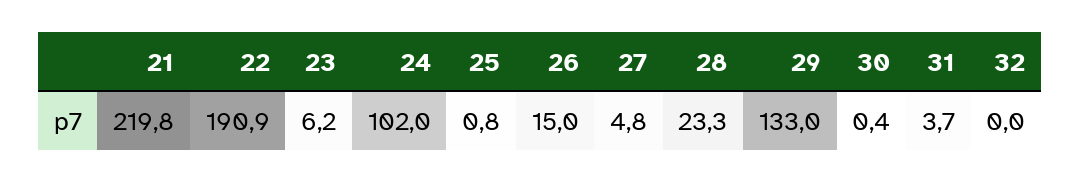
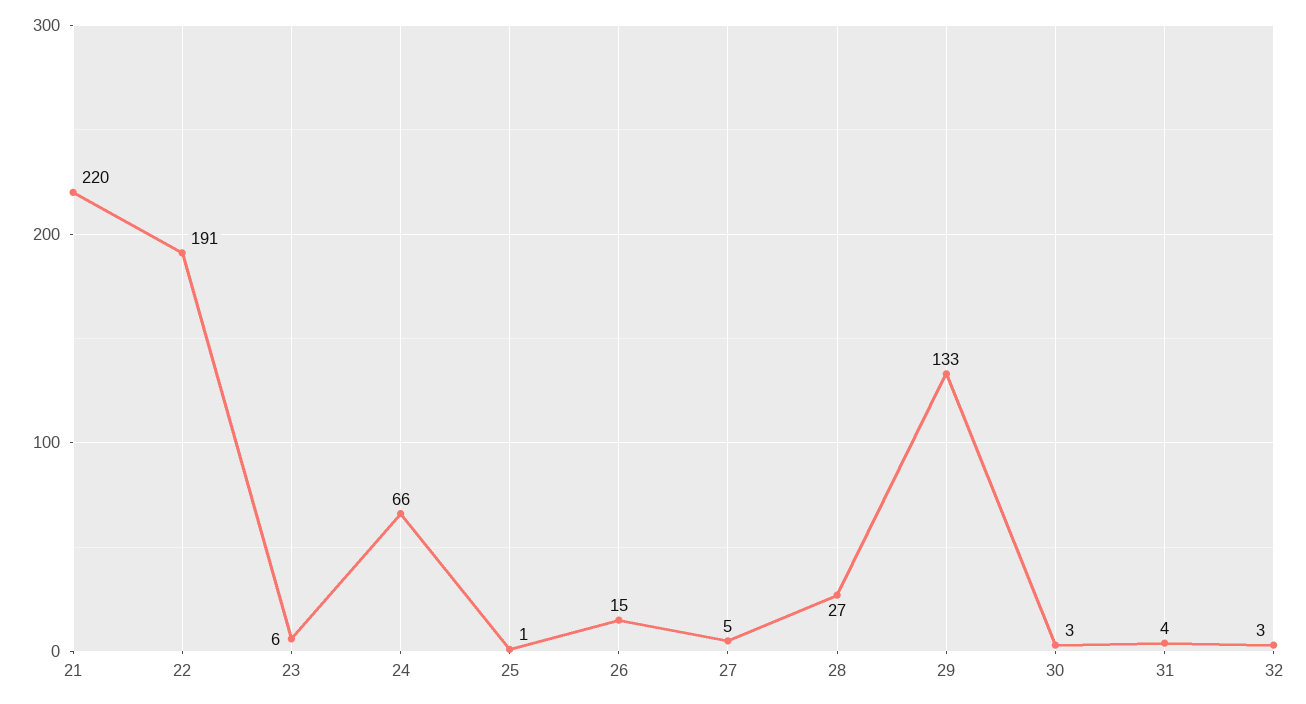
24: 102 -> 66
28: 23.3 -> 27
30: 0.4 -> 3
32: 0 -> 3

